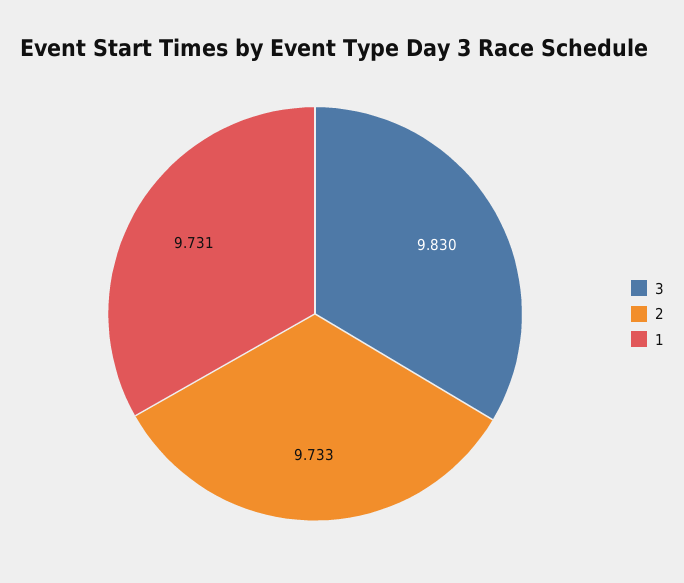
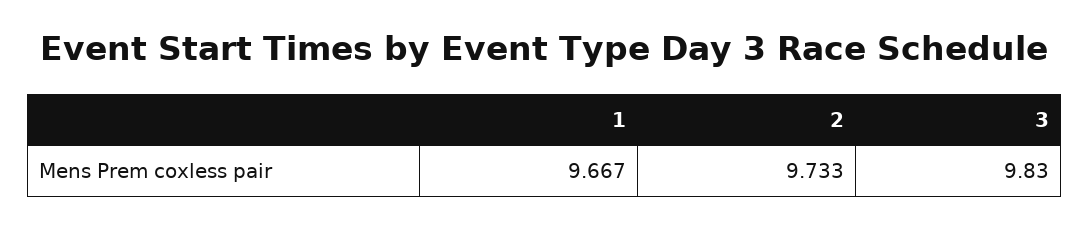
1: 9.731 -> 9.667

